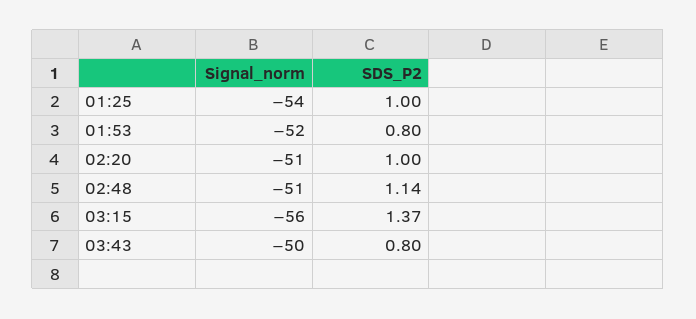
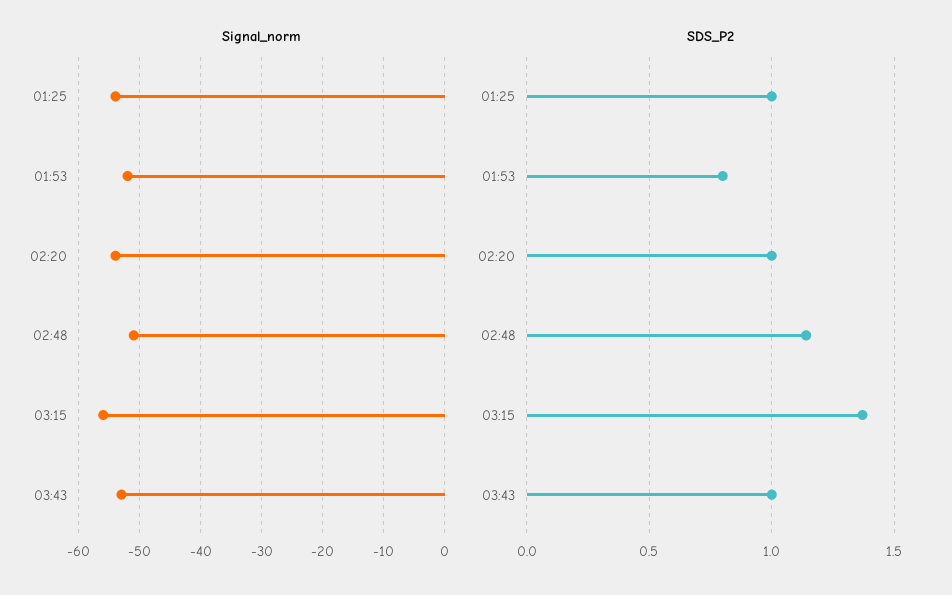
Signal_norm, 02:20: -51 -> -54
Signal_norm, 03:43: -50 -> -53
SDS_P2, 03:43: 0.8 -> 1

